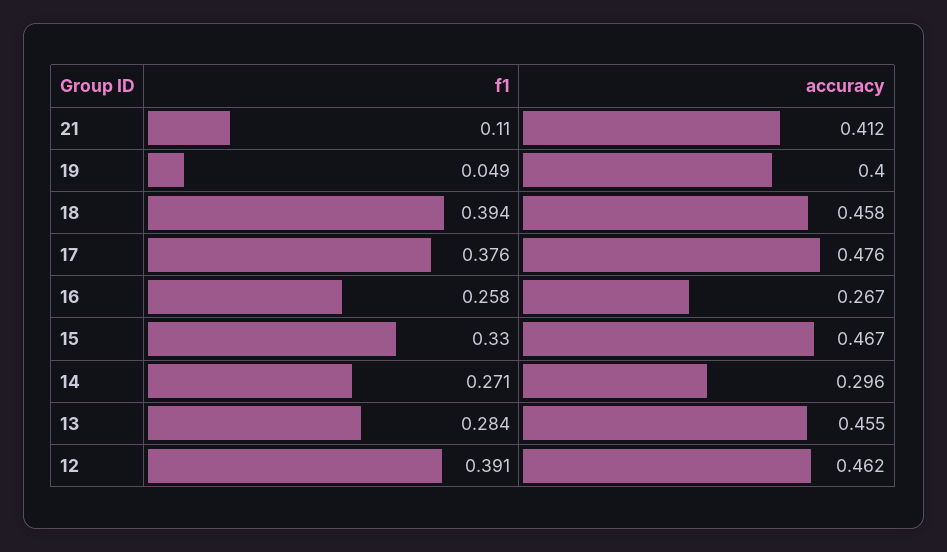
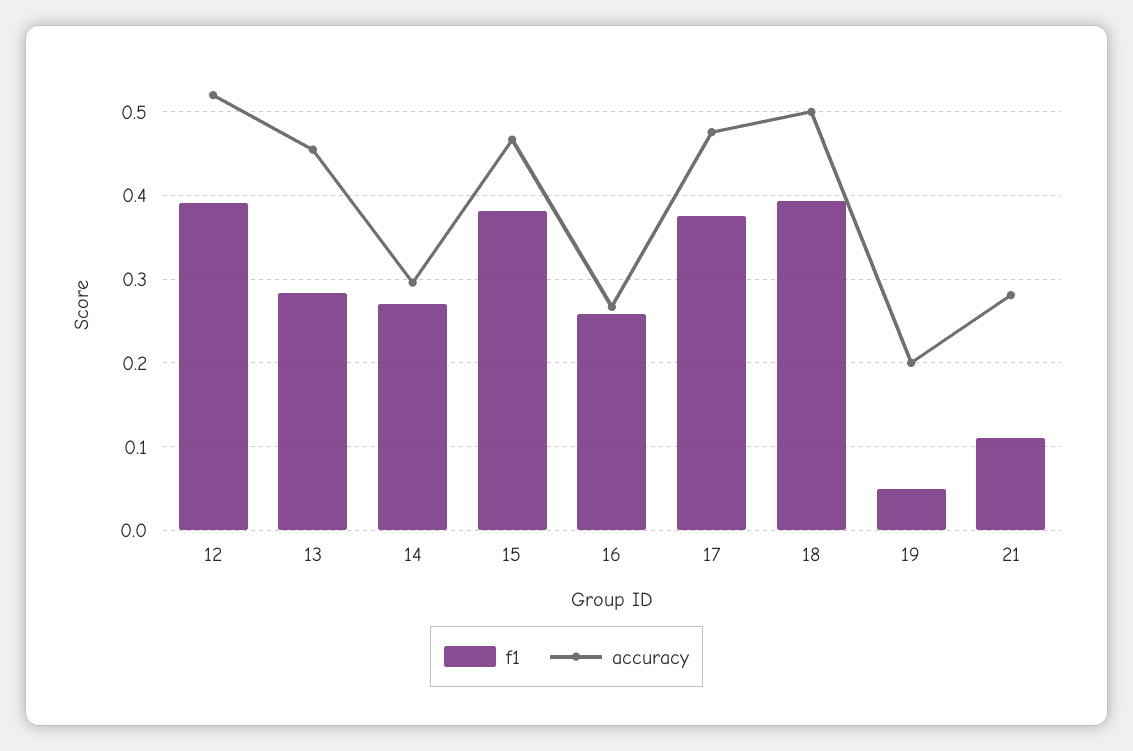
accuracy, 21: 0.412 -> 0.28
accuracy, 19: 0.4 -> 0.2
accuracy, 18: 0.458 -> 0.5
f1, 15: 0.33 -> 0.38
accuracy, 12: 0.462 -> 0.52

